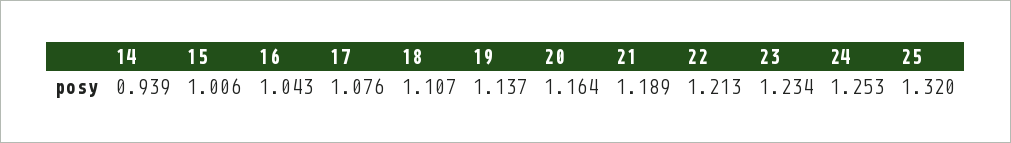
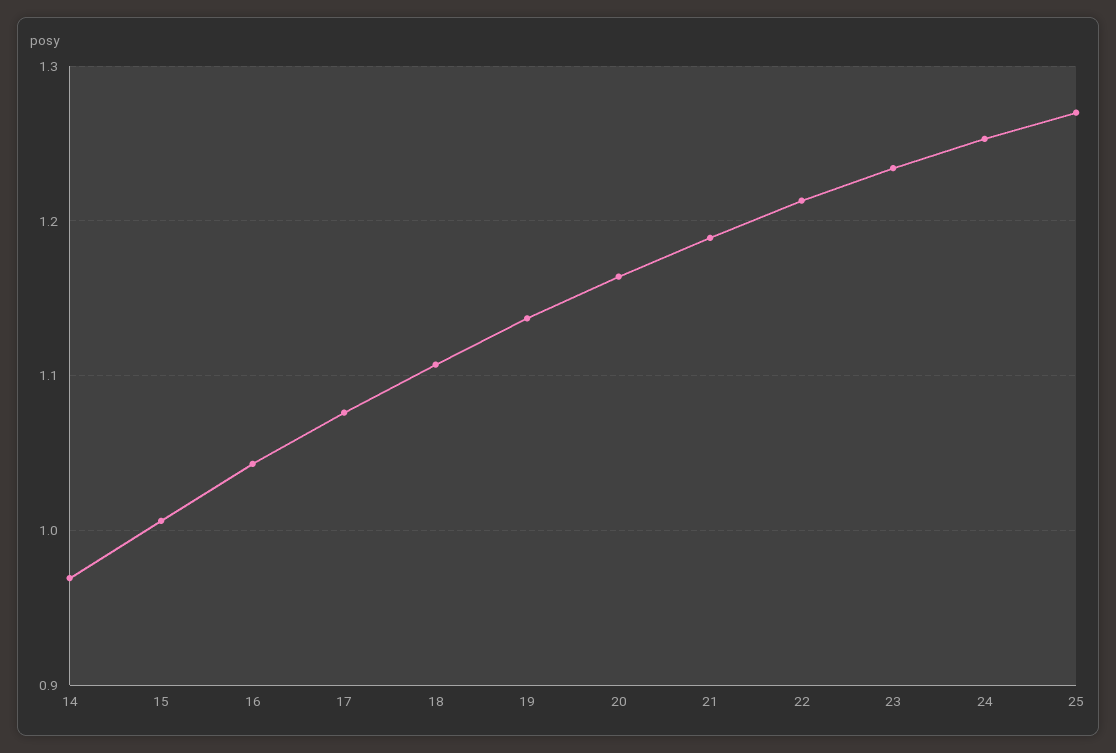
14: 0.939 -> 0.97
25: 1.32 -> 1.27

